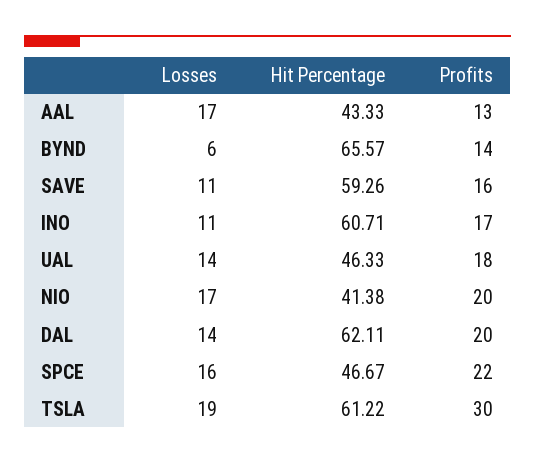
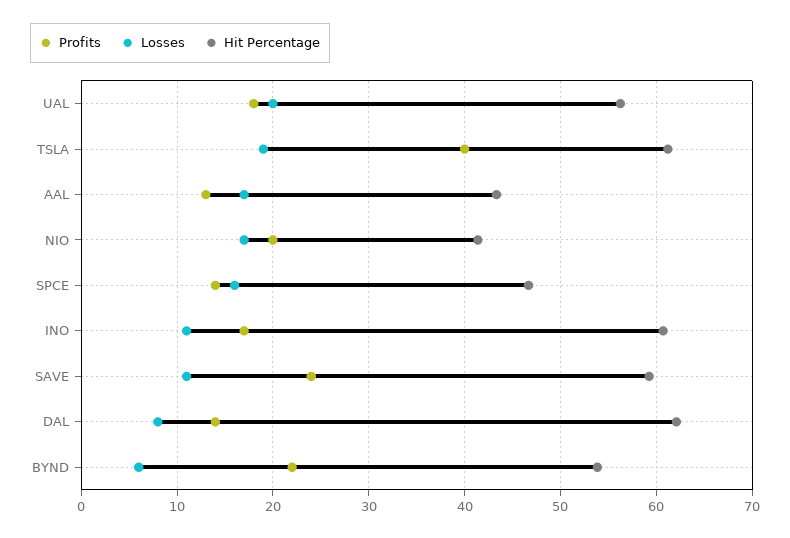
Hit Percentage, BYND: 65.57 -> 54
Profits, BYND: 14 -> 22
Profits, SAVE: 16 -> 24
Losses, UAL: 14 -> 20
Hit Percentage, UAL: 46.33 -> 56
Losses, DAL: 14 -> 8
Profits, DAL: 20 -> 14
Profits, SPCE: 22 -> 14
Profits, TSLA: 30 -> 40

